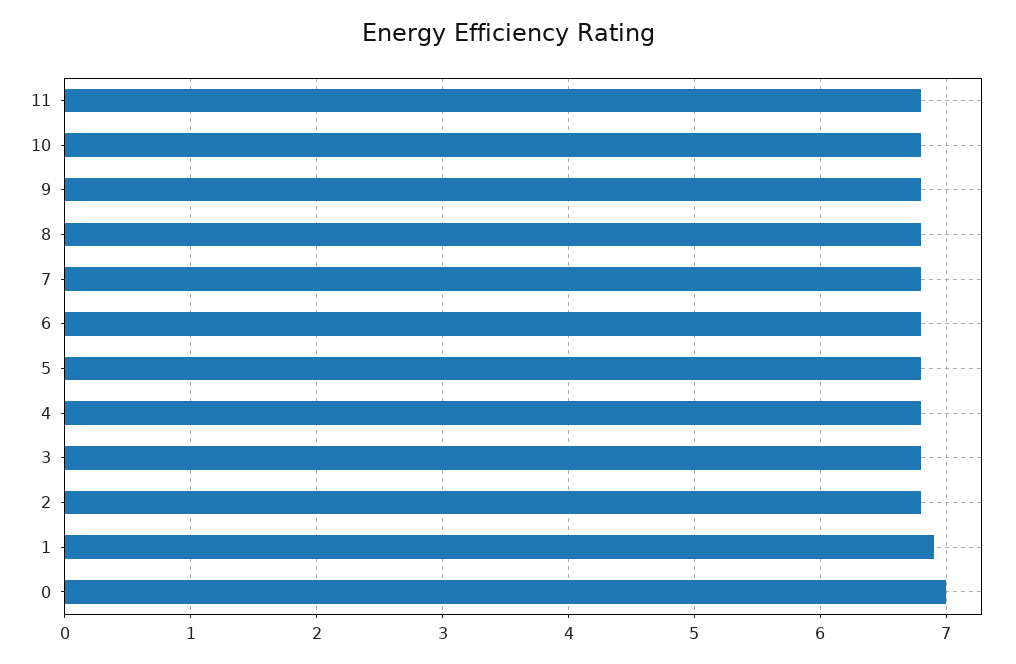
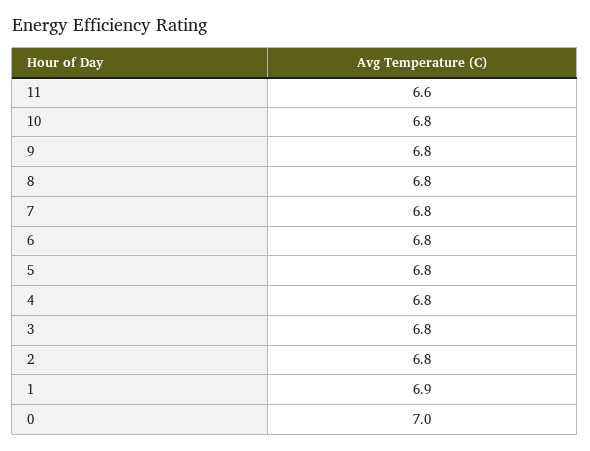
11: 6.8 -> 6.6

